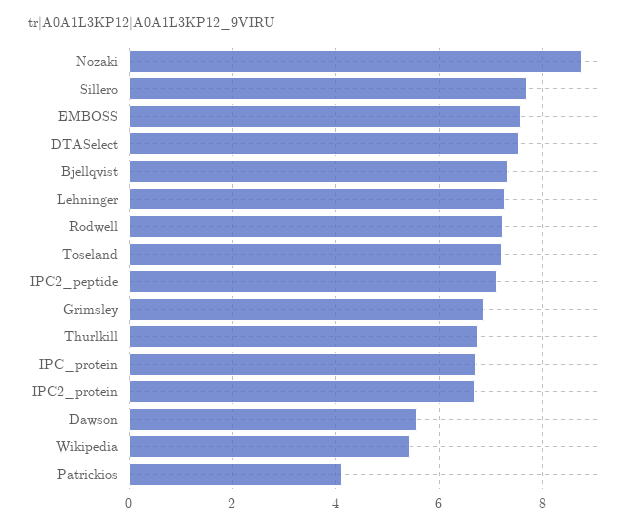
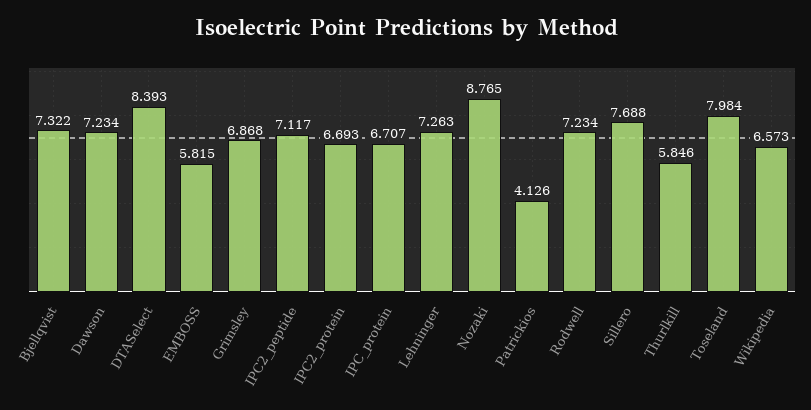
EMBOSS: 7.6 -> 5.815
DTASelect: 7.6 -> 8.393
Toseland: 7.2 -> 7.984
Thurlkill: 6.8 -> 5.846
Dawson: 5.6 -> 7.234
Wikipedia: 5.4 -> 6.573

